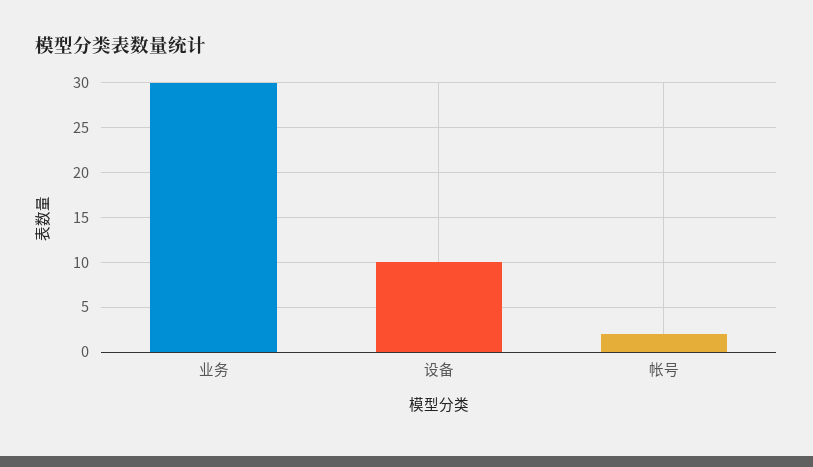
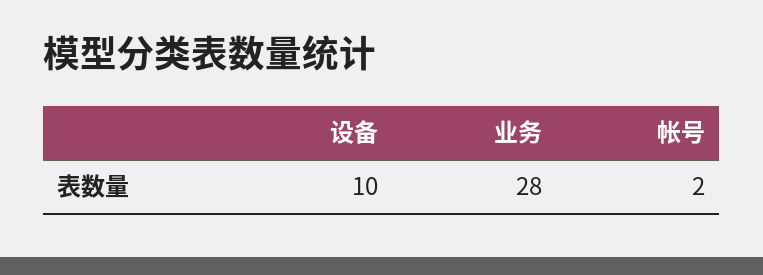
业务: 30 -> 28

